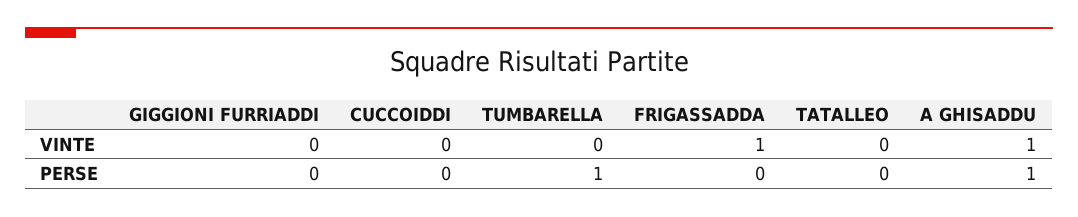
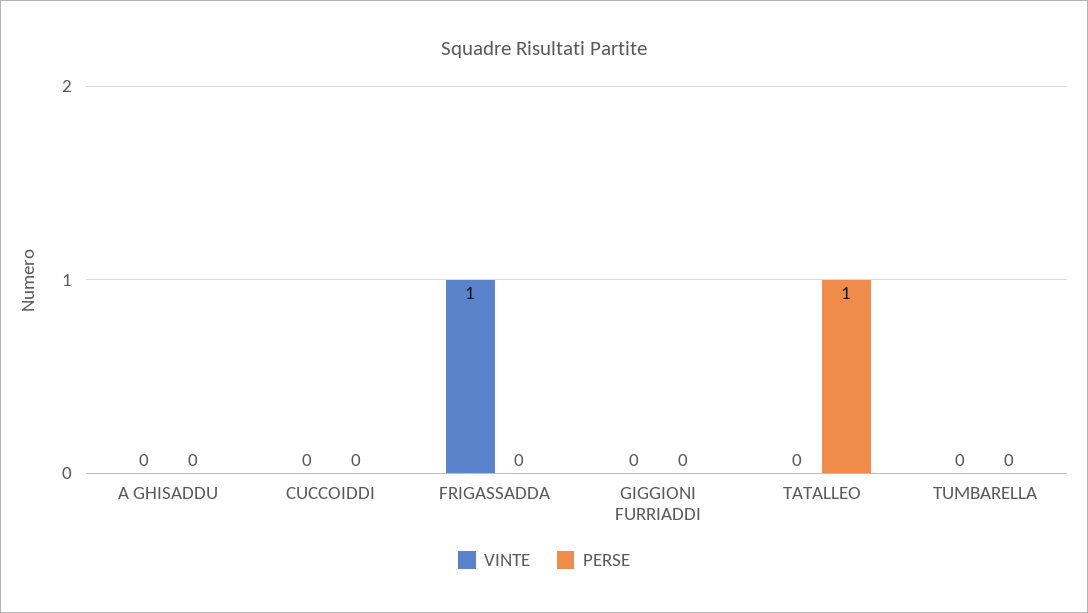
VINTE, A GHISADDU: 1 -> 0
PERSE, TUMBARELLA: 1 -> 0
PERSE, TATALLEO: 0 -> 1
PERSE, A GHISADDU: 1 -> 0

